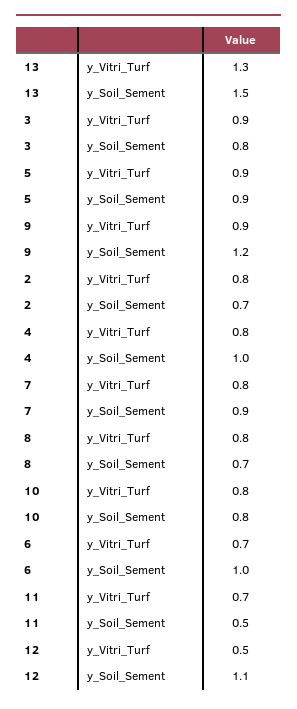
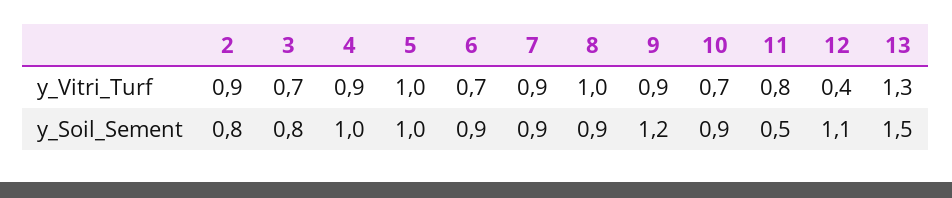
3, y_Vitri_Turf: 0.9 -> 0.7
5, y_Vitri_Turf: 0.9 -> 1
5, y_Soil_Sement: 0.9 -> 1
2, y_Vitri_Turf: 0.8 -> 0.9
2, y_Soil_Sement: 0.7 -> 0.8
4, y_Vitri_Turf: 0.8 -> 0.9
7, y_Vitri_Turf: 0.8 -> 0.9
8, y_Vitri_Turf: 0.8 -> 1
8, y_Soil_Sement: 0.7 -> 0.9
10, y_Vitri_Turf: 0.8 -> 0.7
10, y_Soil_Sement: 0.8 -> 0.9
6, y_Soil_Sement: 1 -> 0.9
11, y_Vitri_Turf: 0.7 -> 0.8
12, y_Vitri_Turf: 0.5 -> 0.4

